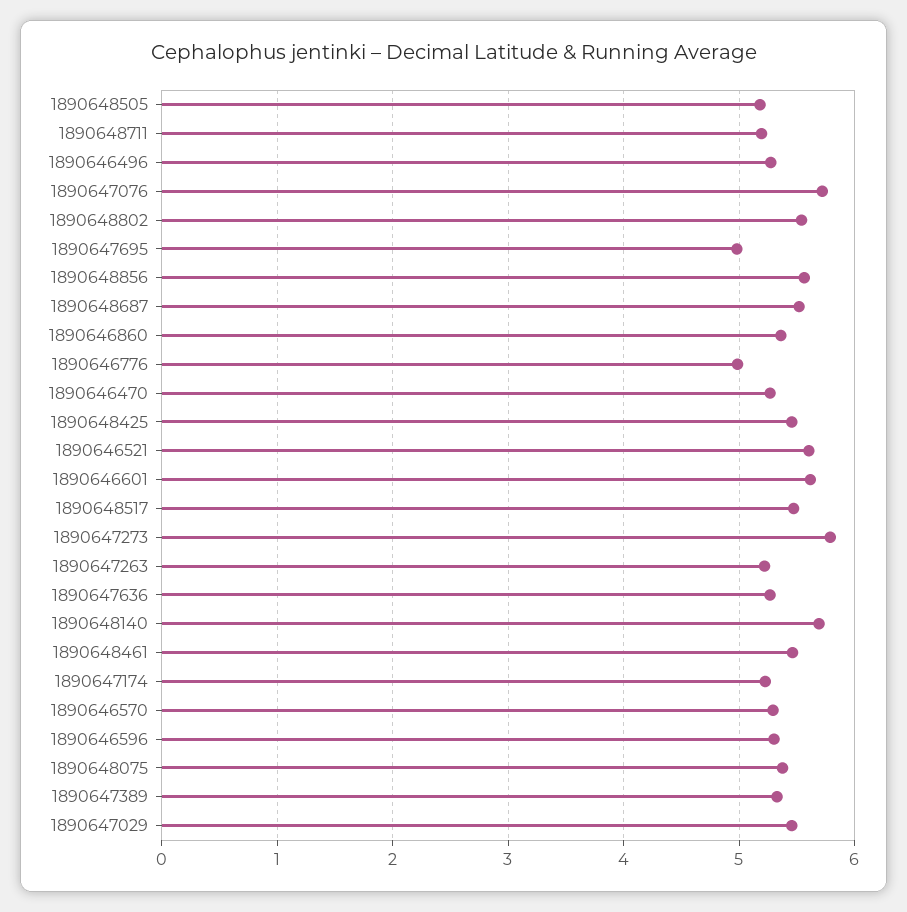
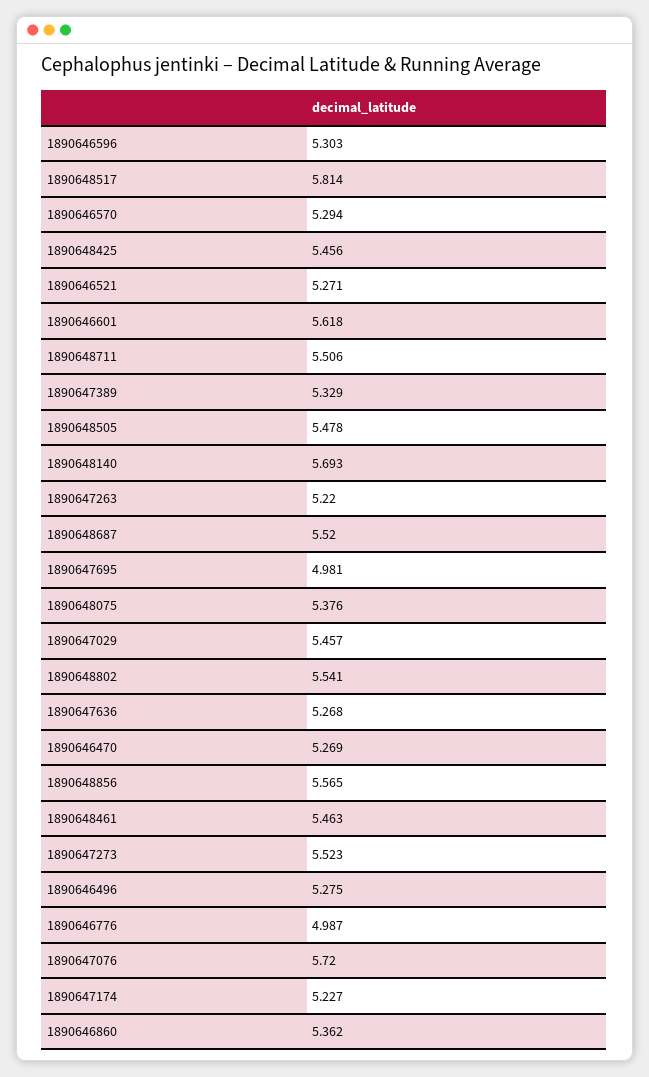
1890648505: 5.2 -> 5.478
1890648711: 5.2 -> 5.506
1890646521: 5.6 -> 5.271
1890648517: 5.5 -> 5.814
1890647273: 5.8 -> 5.523

